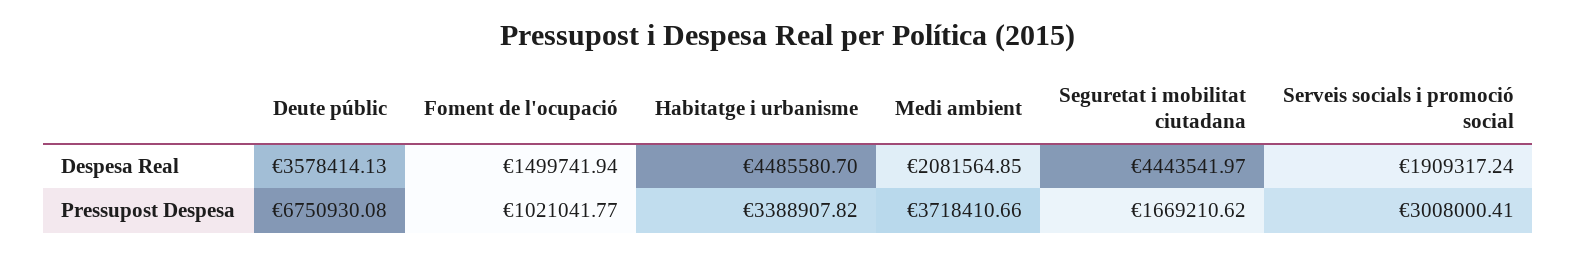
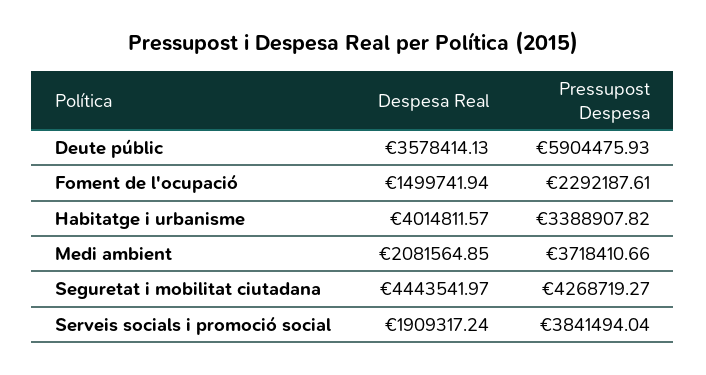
Habitatge i urbanisme, Despesa Real: 4485580.7 -> 4014811.57
Deute públic, Pressupost Despesa: 6750930.08 -> 5904475.93
Foment de l'ocupació, Pressupost Despesa: 1021041.77 -> 2292187.61
Seguretat i mobilitat ciutadana, Pressupost Despesa: 1669210.62 -> 4268719.27
Serveis socials i promoció social, Pressupost Despesa: 3008000.41 -> 3841494.04

